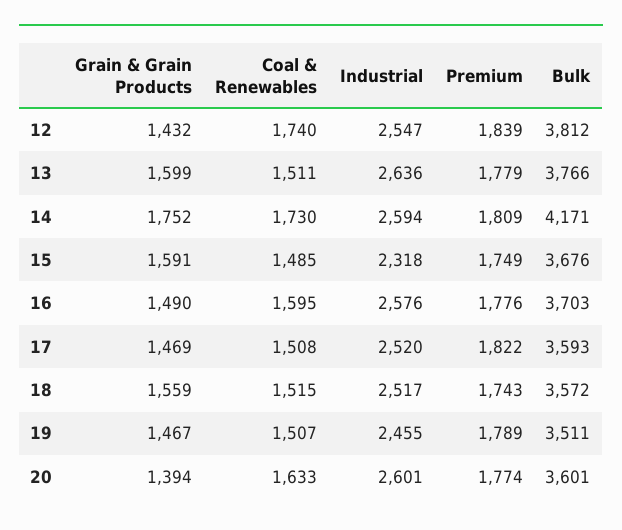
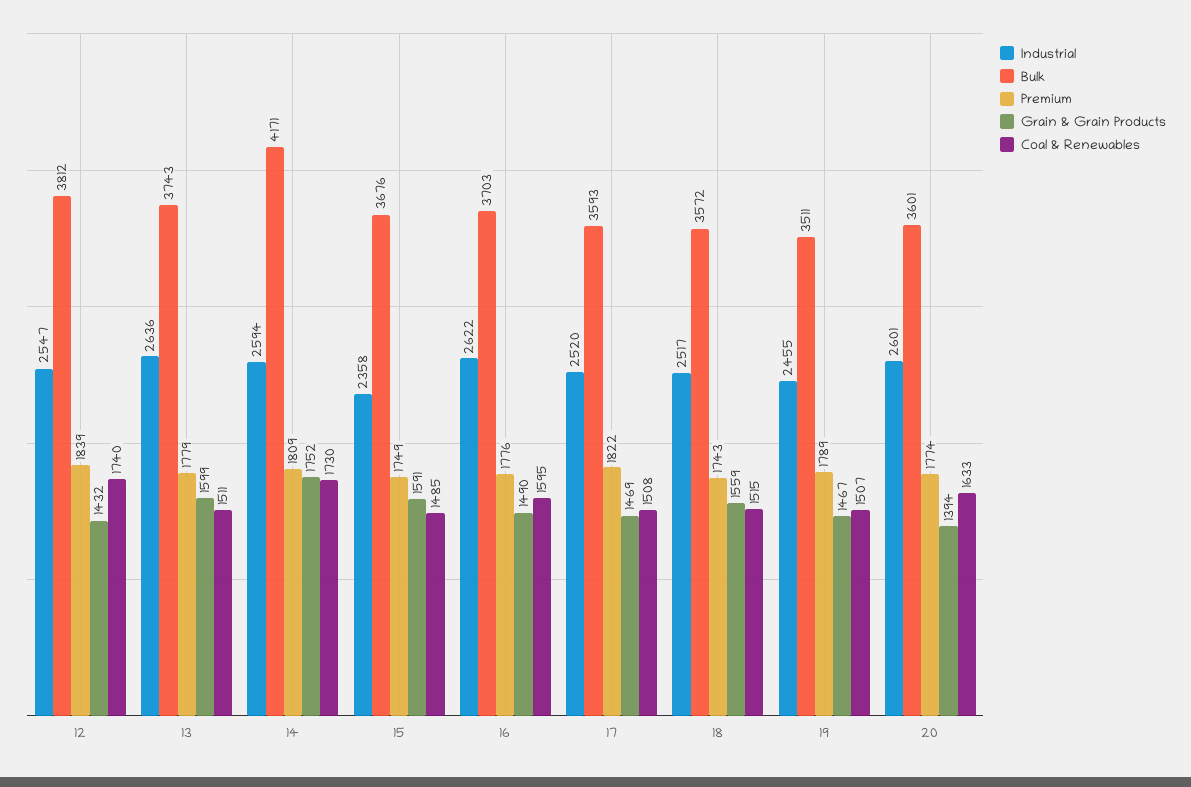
Bulk, 13: 3766 -> 3743
Industrial, 15: 2318 -> 2358
Industrial, 16: 2576 -> 2622

